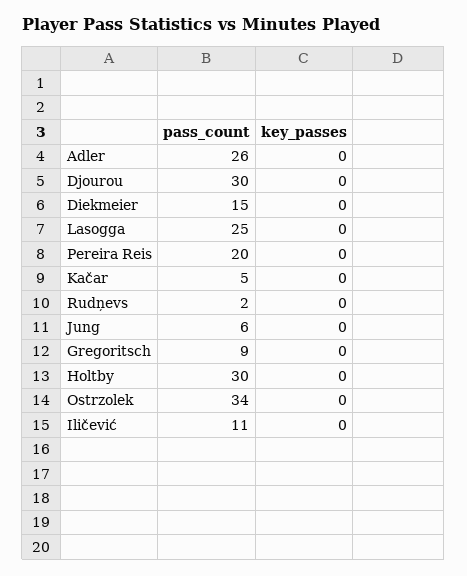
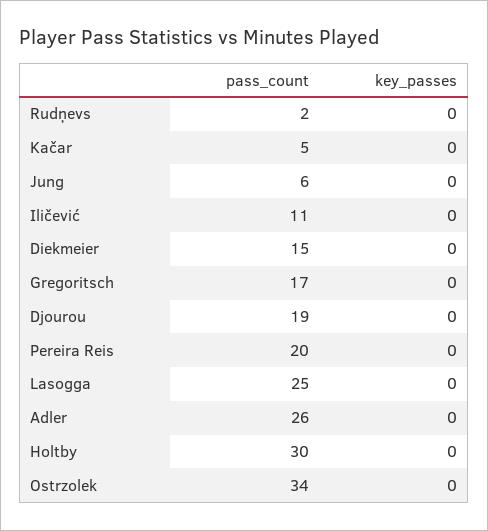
pass_count, Djourou: 30 -> 19
pass_count, Gregoritsch: 9 -> 17

